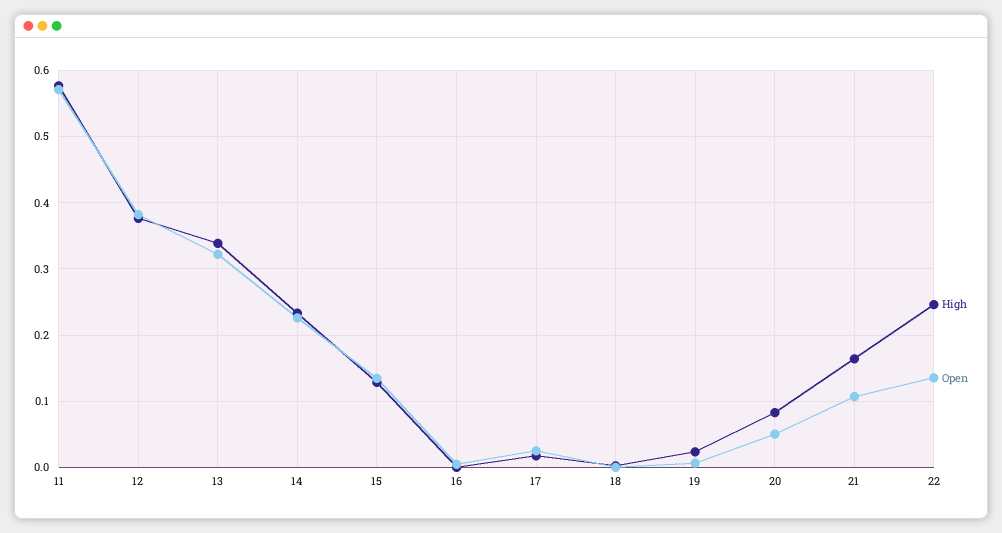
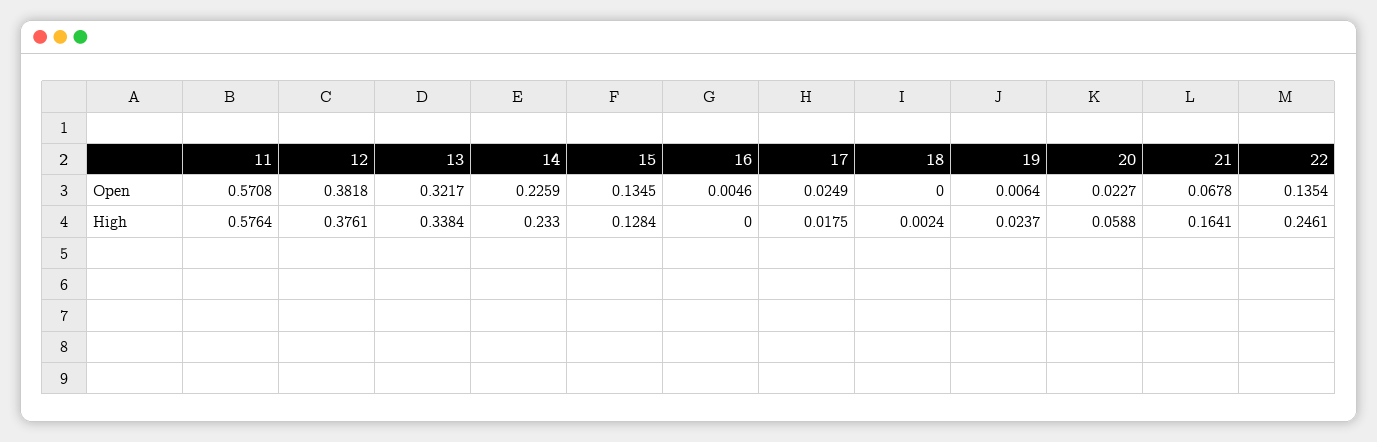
High, 20: 0.08 -> 0.0588
Open, 20: 0.05 -> 0.0227
Open, 21: 0.11 -> 0.0678

